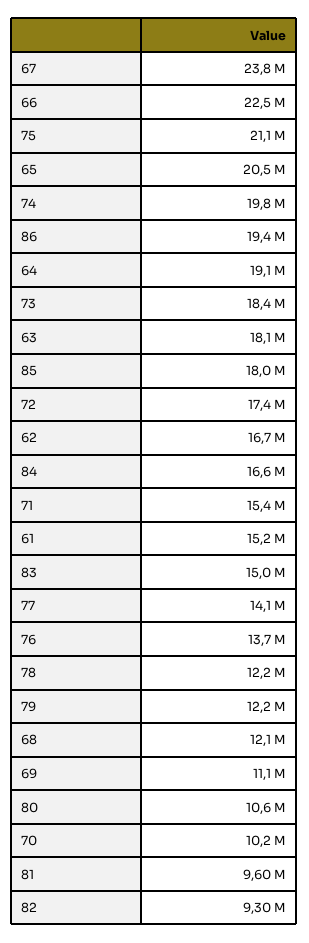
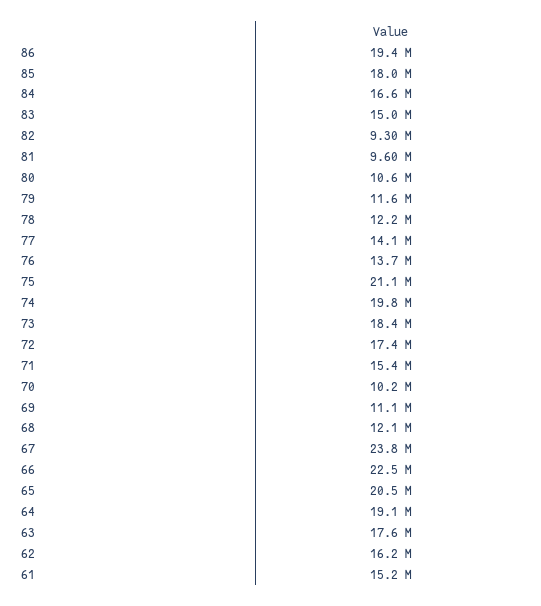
63: 18100000 -> 17600000
62: 16700000 -> 16200000
79: 12200000 -> 11600000

